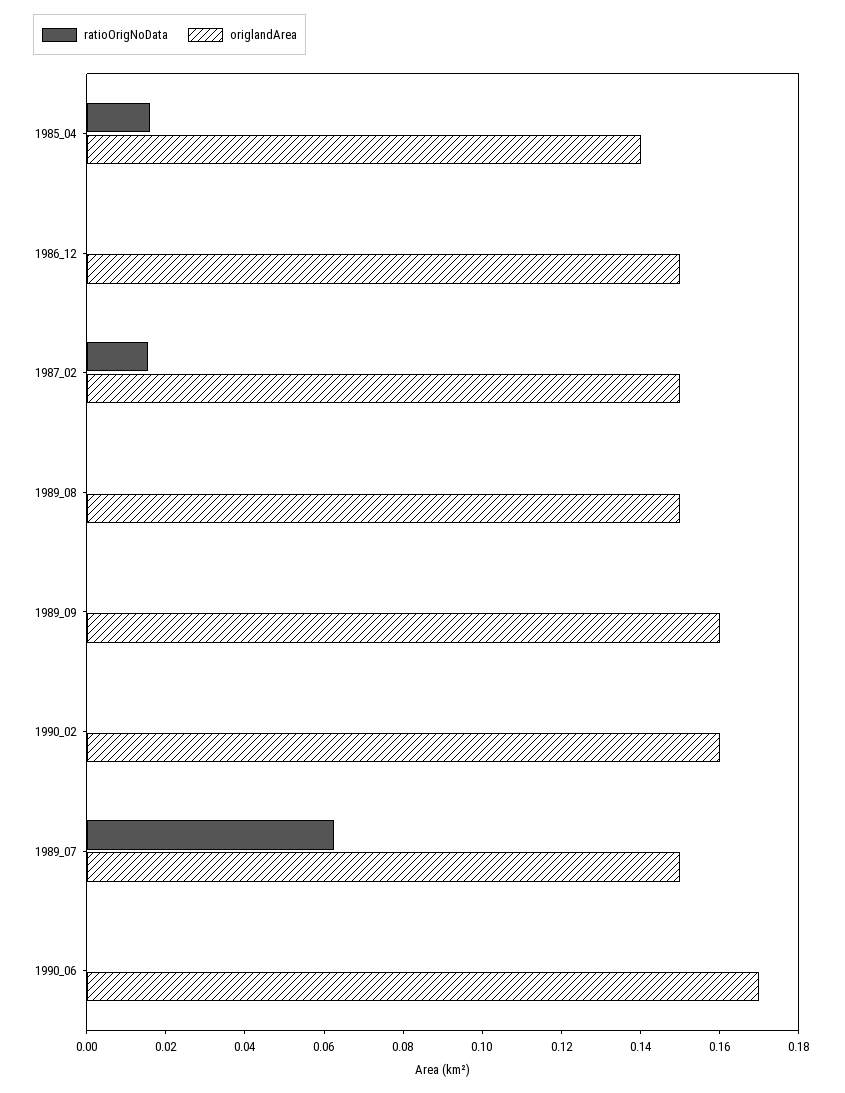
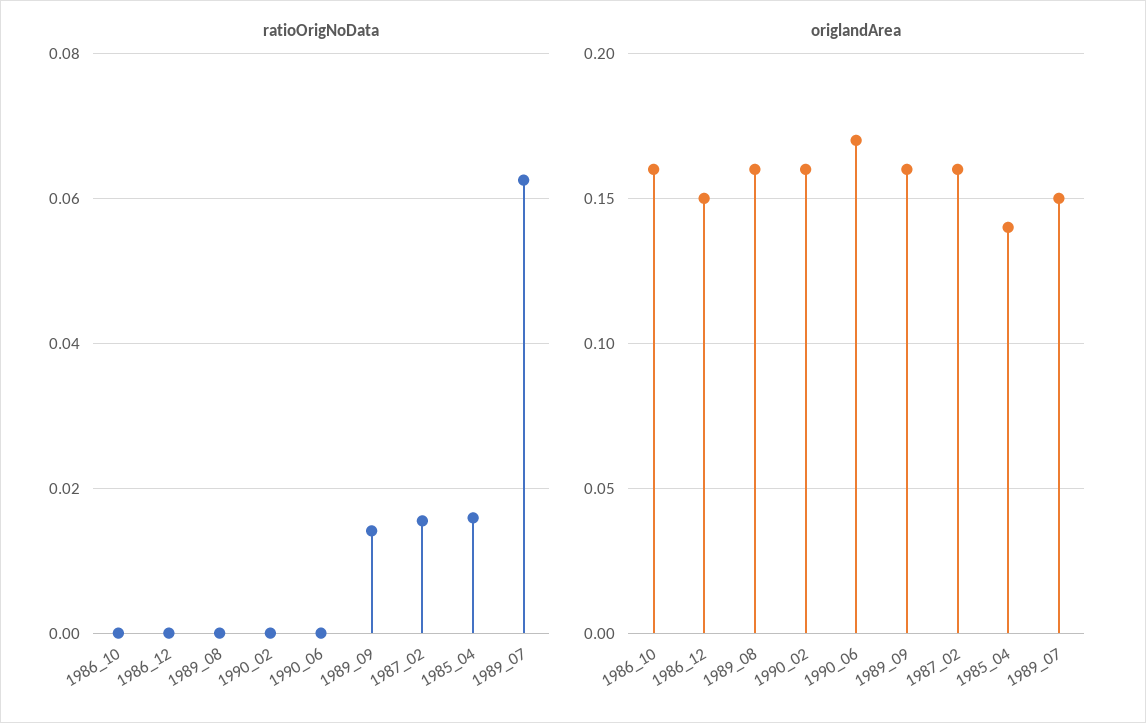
origlandArea, 1987_02: 0.15 -> 0.16
origlandArea, 1989_08: 0.15 -> 0.16
ratioOrigNoData, 1989_09: 0 -> 0.014
ratioOrigNoData, 1986_10: none -> 0
origlandArea, 1986_10: none -> 0.16

